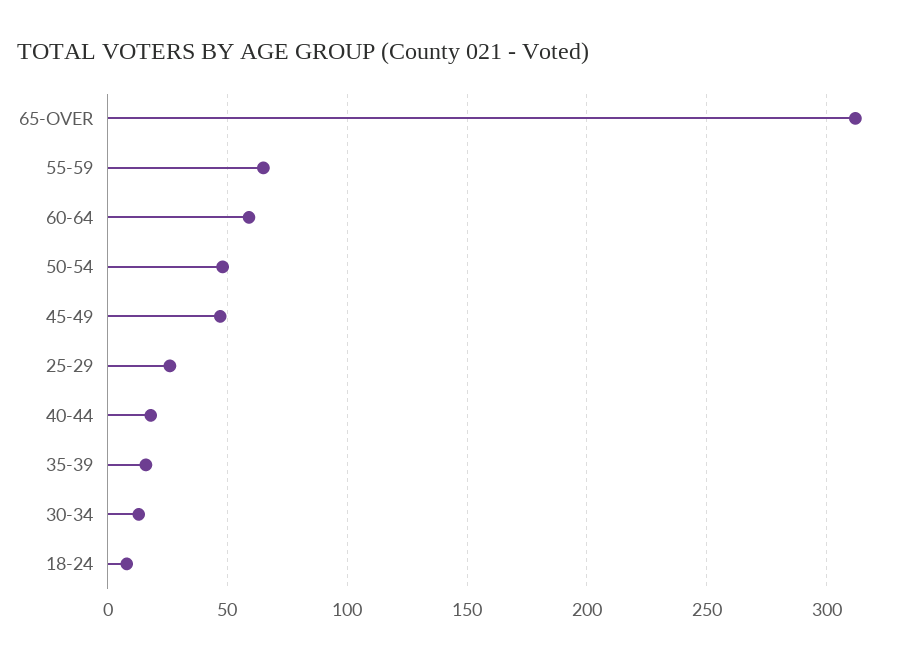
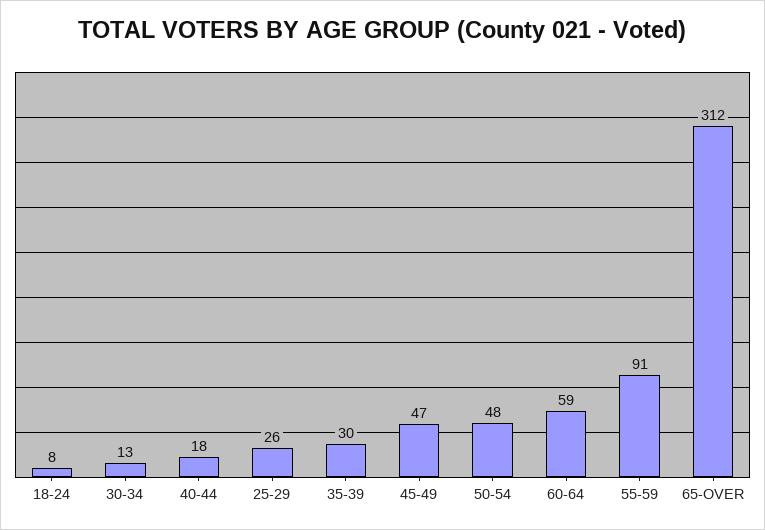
55-59: 65 -> 91
35-39: 15 -> 30

